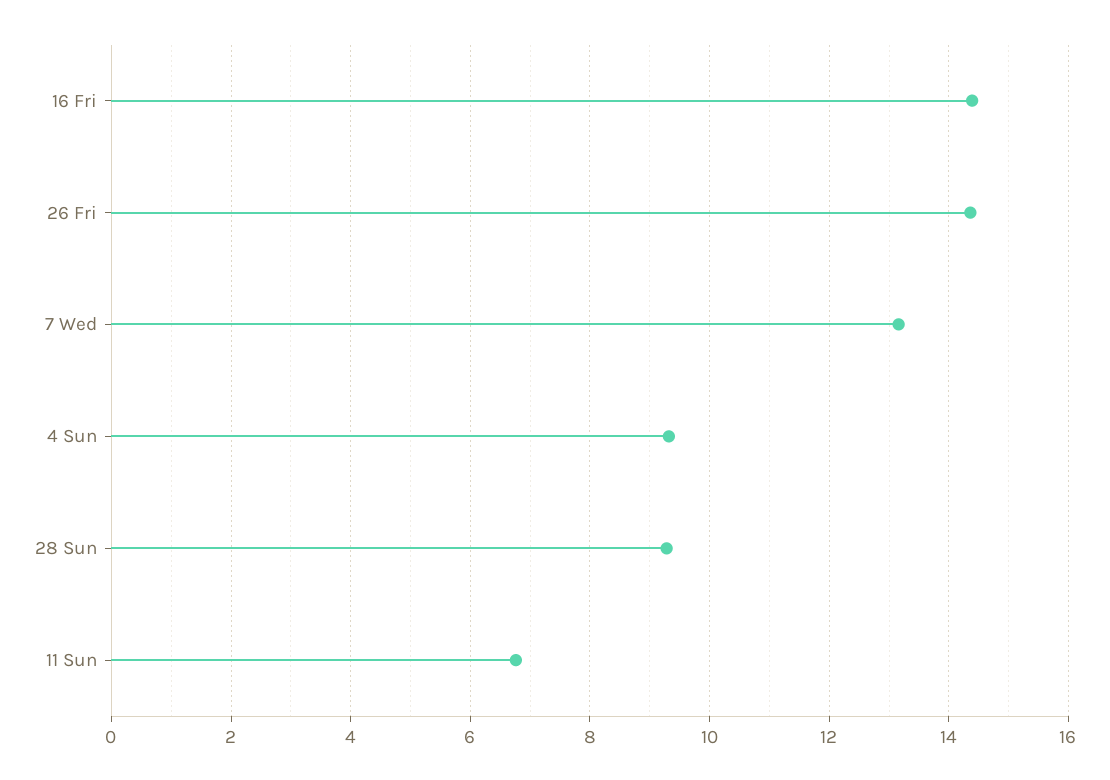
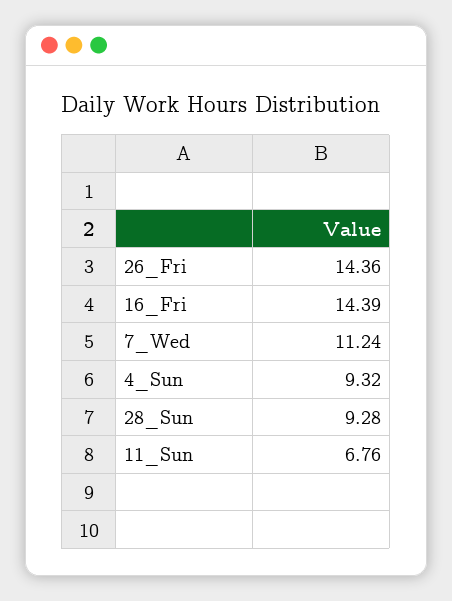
7 Wed: 13.2 -> 11.24

